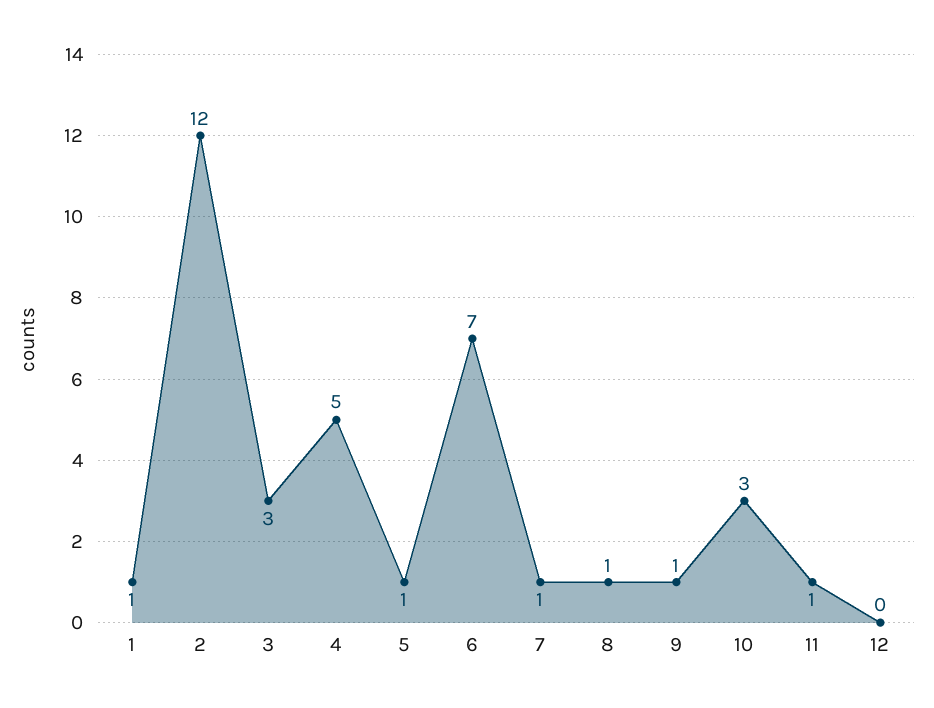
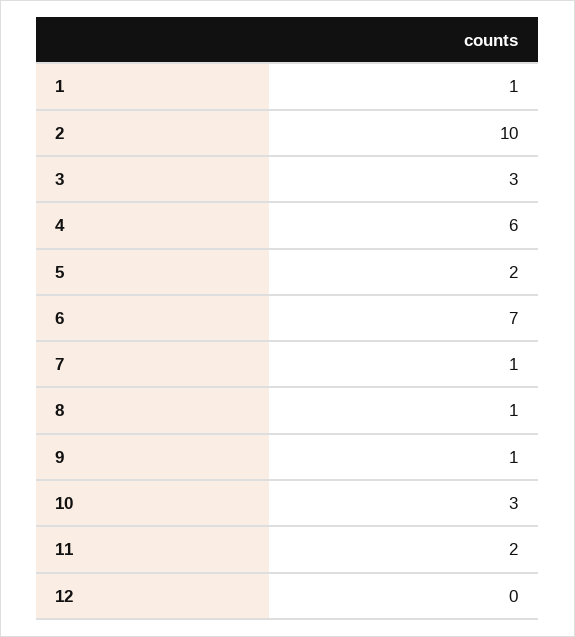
2: 12 -> 10
4: 5 -> 6
5: 1 -> 2
11: 1 -> 2

